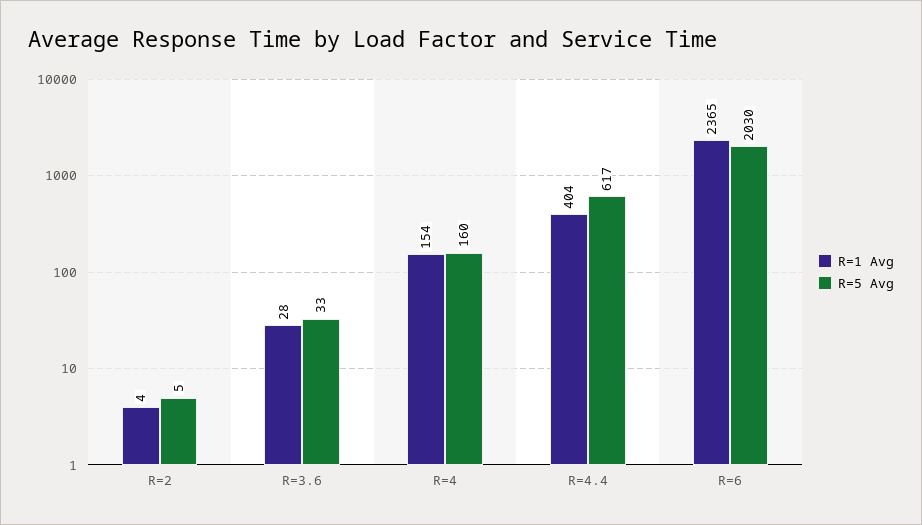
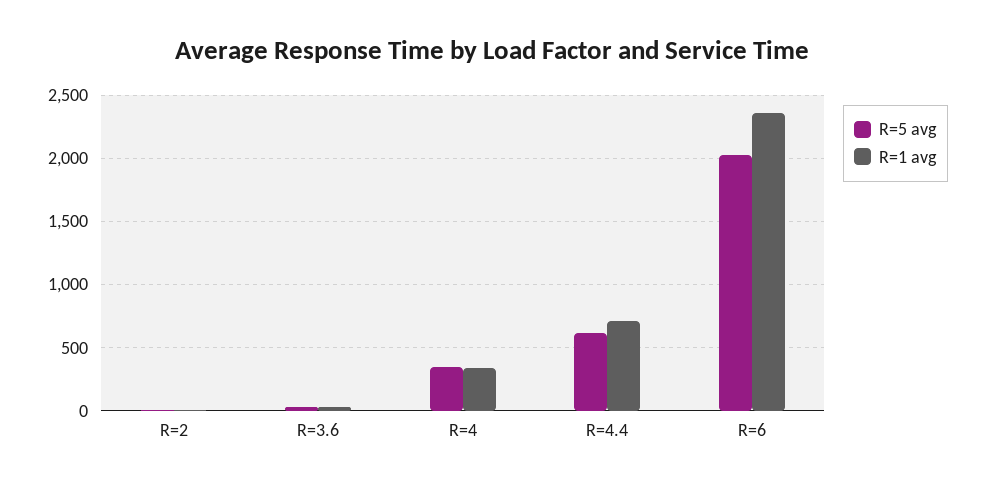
R=1 Avg, R=4: 154 -> 350
R=5 Avg, R=4: 160 -> 350
R=1 Avg, R=4.4: 404 -> 700

